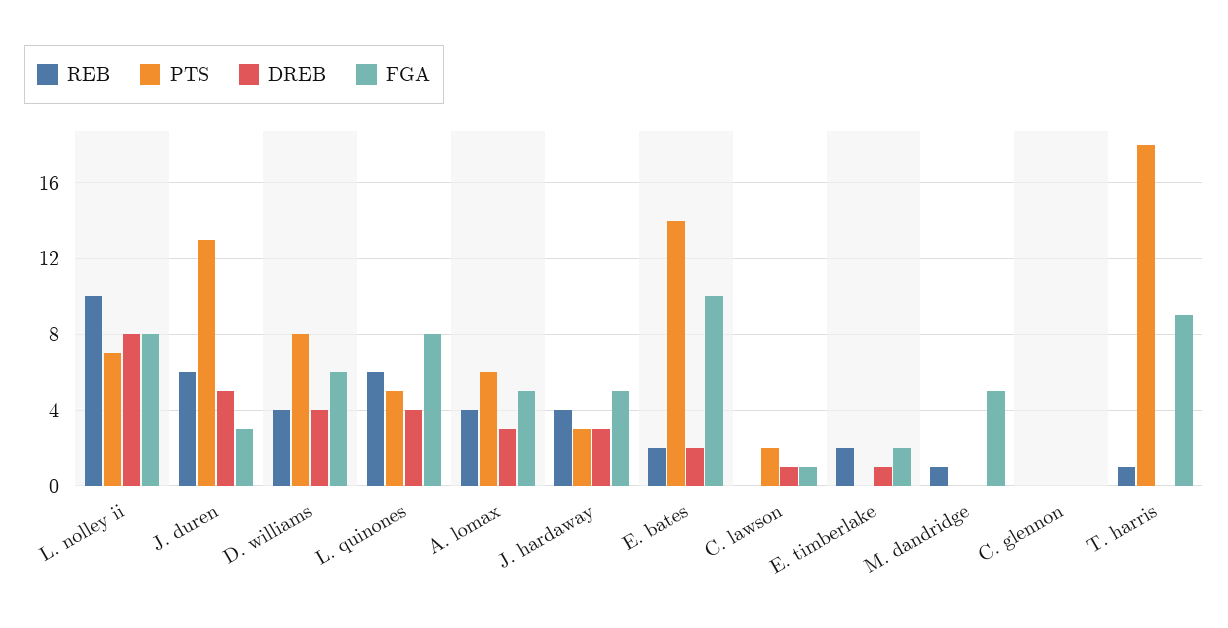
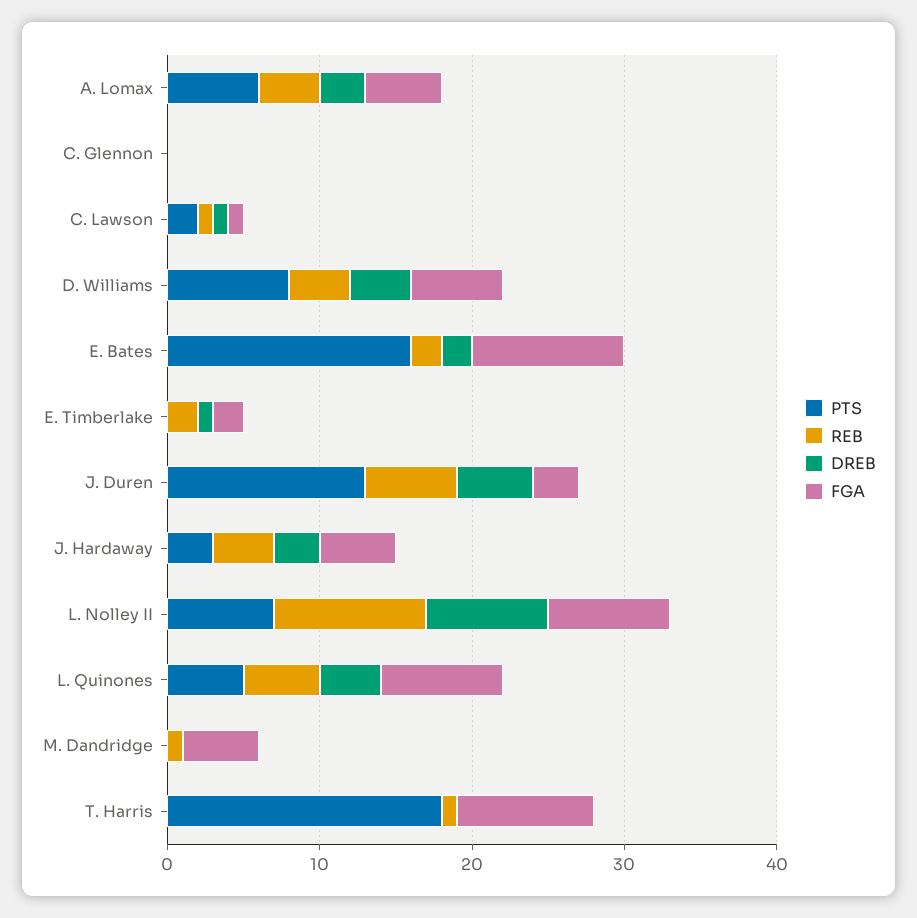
REB, L. quinones: 6 -> 5
PTS, E. bates: 14 -> 16
REB, C. lawson: 0 -> 1

